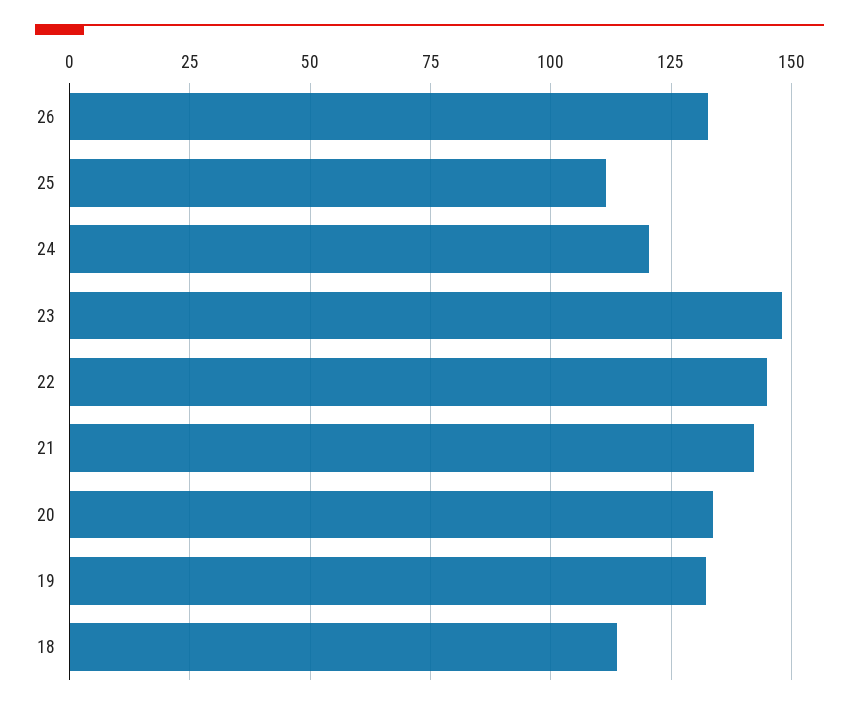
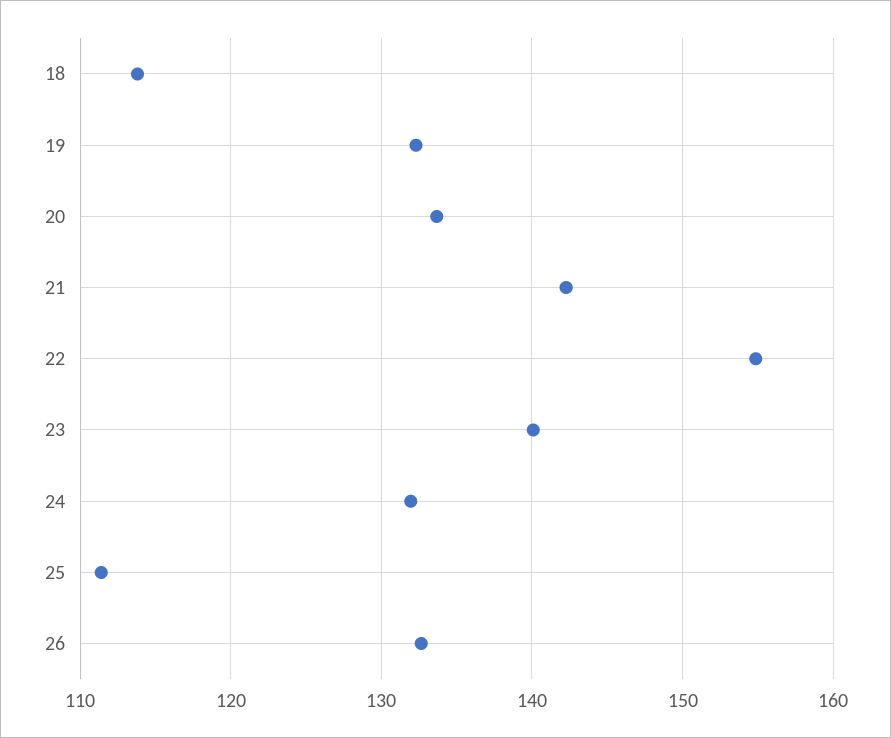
24: 120 -> 132
23: 147.5 -> 140
22: 145 -> 155

